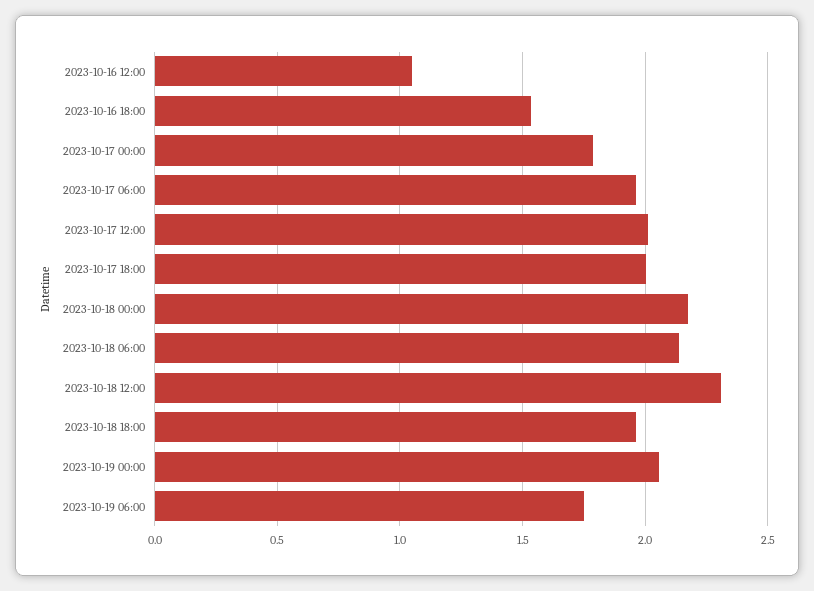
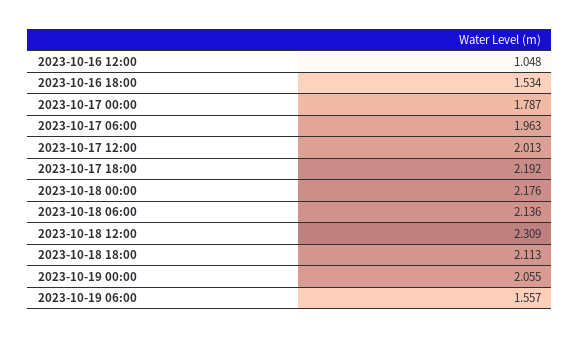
2023-10-17 18:00: 2 -> 2.192
2023-10-18 18:00: 1.95 -> 2.113
2023-10-19 06:00: 1.75 -> 1.557

